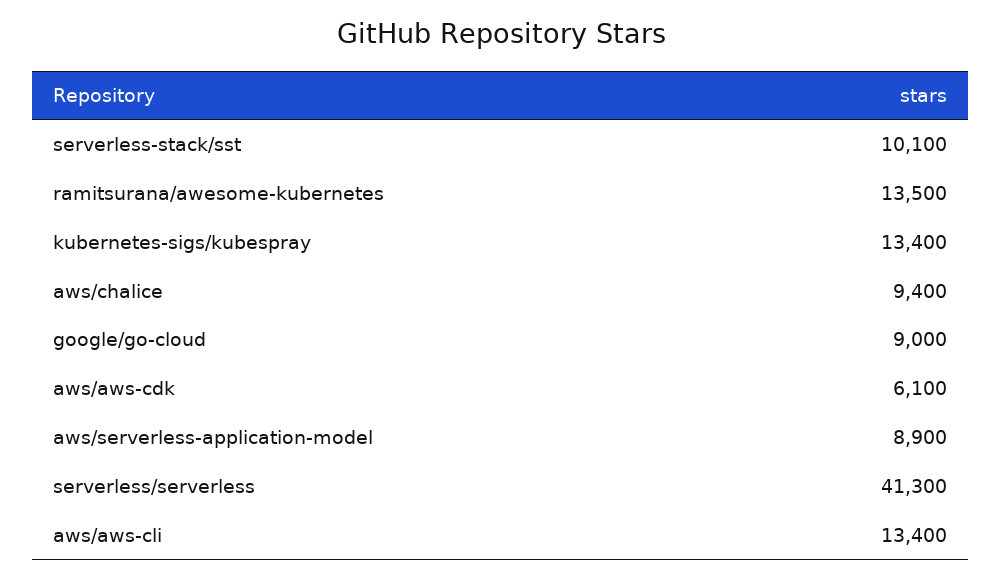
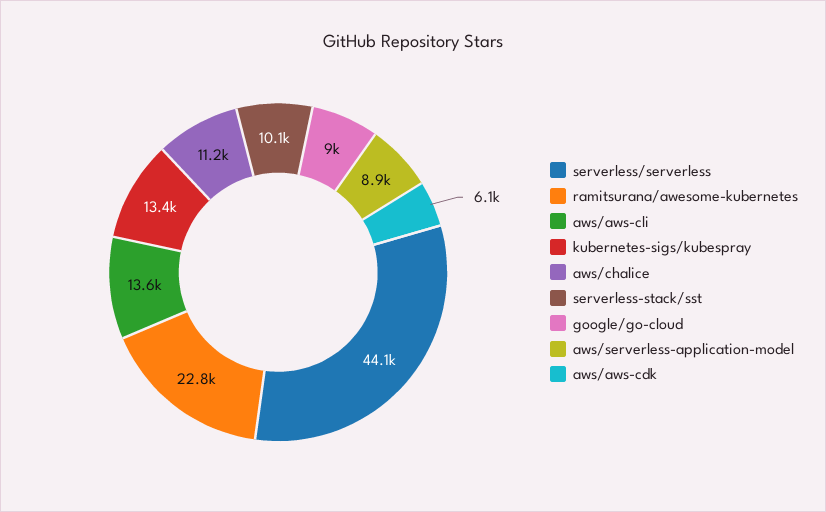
ramitsurana/awesome-kubernetes: 13500 -> 22800
aws/chalice: 9400 -> 11200
serverless/serverless: 41300 -> 44100
aws/aws-cli: 13400 -> 13600

